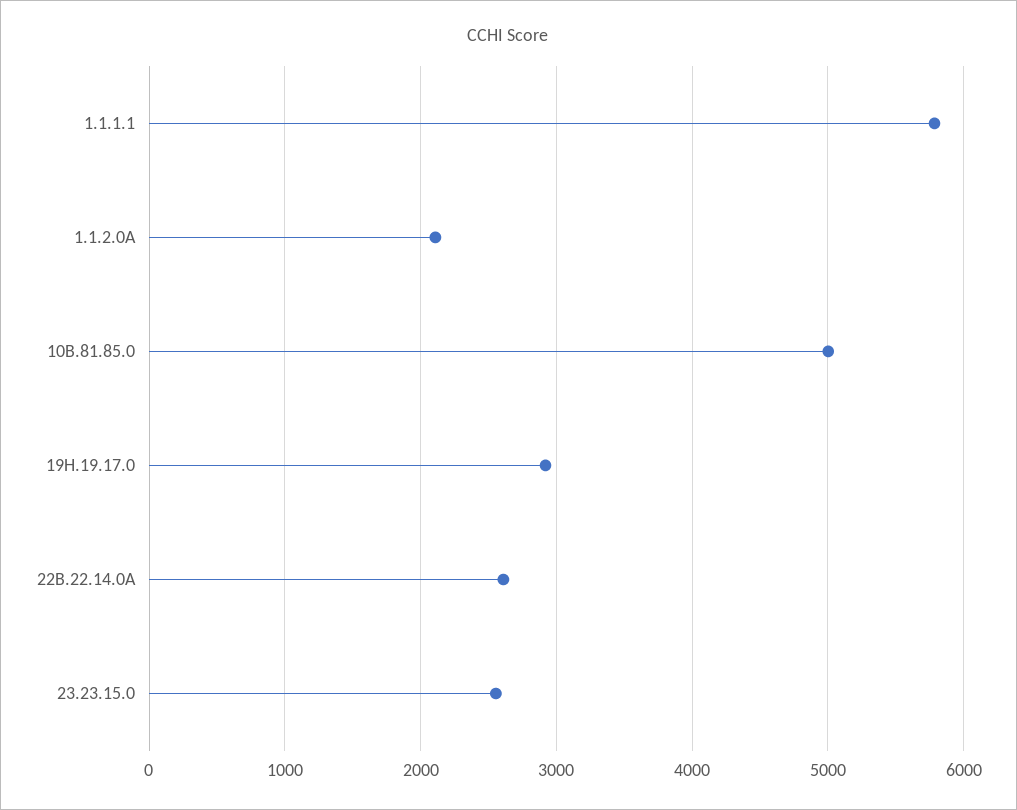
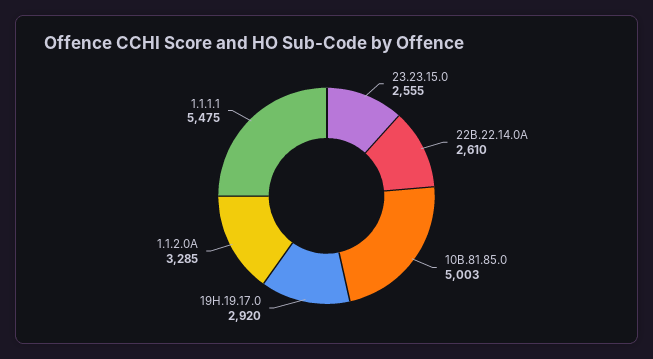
1.1.1.1: 5800 -> 5475
1.1.2.0A: 2100 -> 3285

